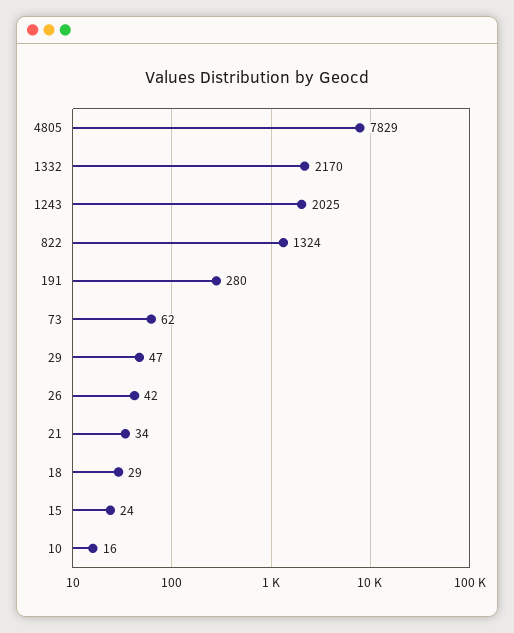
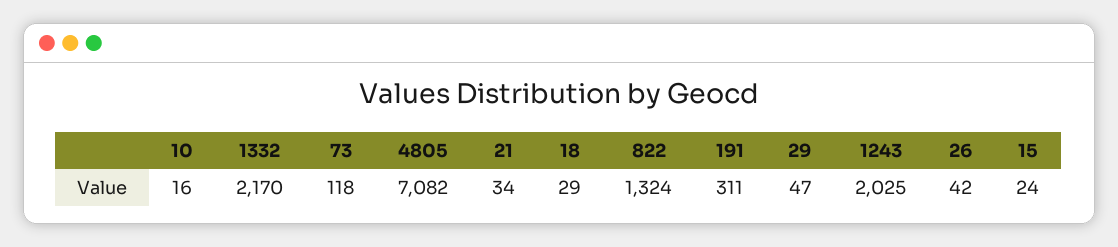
4805: 7829 -> 7082
191: 280 -> 311
73: 62 -> 118

